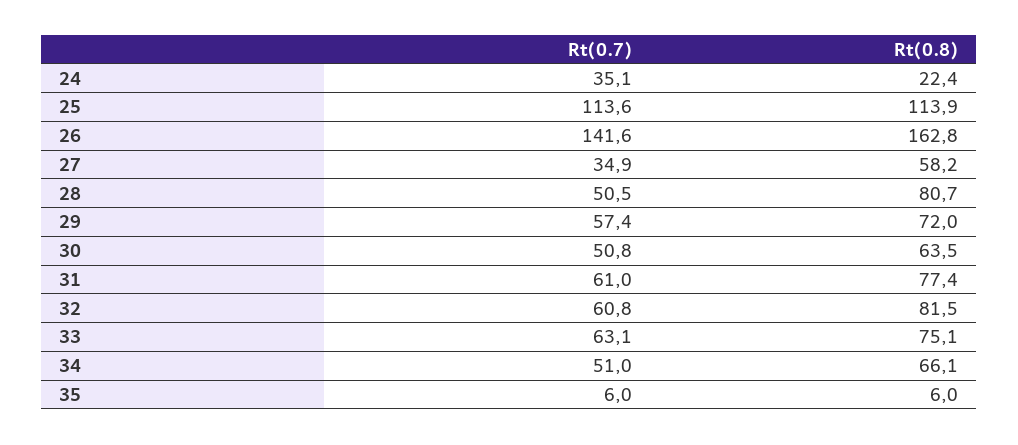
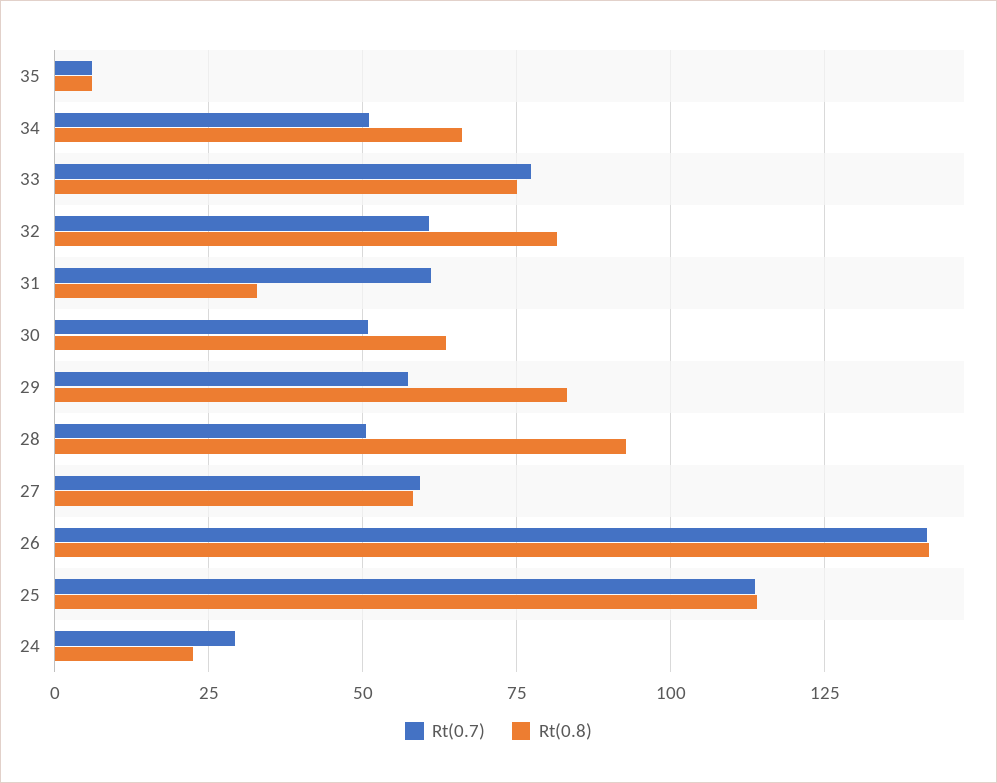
Rt(0.7), 24: 35.1 -> 30
Rt(0.8), 26: 162.8 -> 142.5
Rt(0.7), 27: 34.9 -> 60
Rt(0.8), 28: 80.7 -> 92.5
Rt(0.8), 29: 72 -> 82.5
Rt(0.8), 31: 77.4 -> 32.5
Rt(0.7), 33: 63.1 -> 77.5

